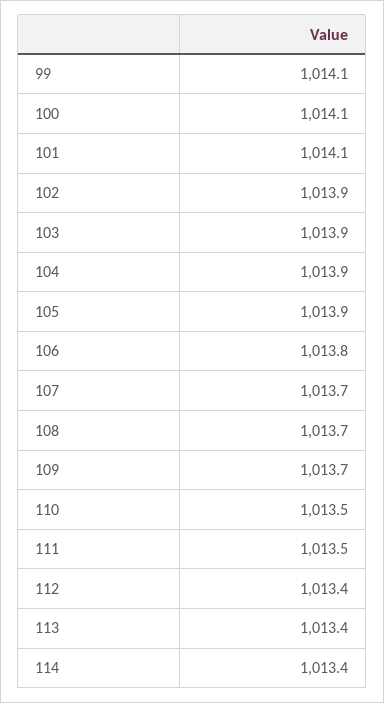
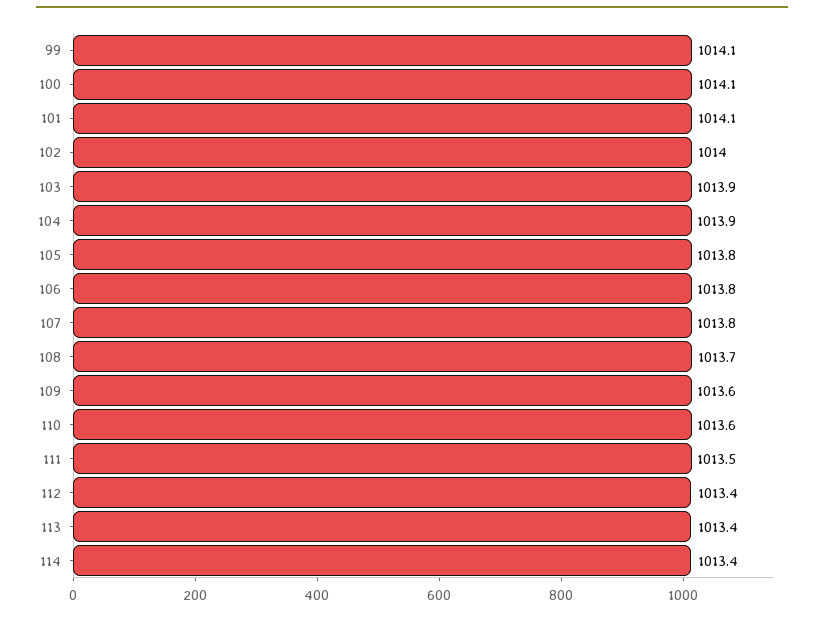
102: 1013.9 -> 1014
105: 1013.9 -> 1013.8
107: 1013.7 -> 1013.8
109: 1013.7 -> 1013.6
110: 1013.5 -> 1013.6

